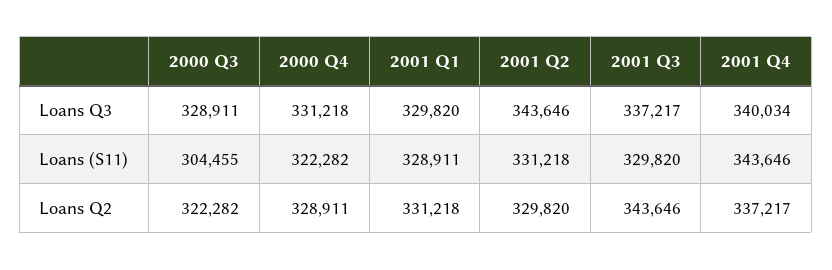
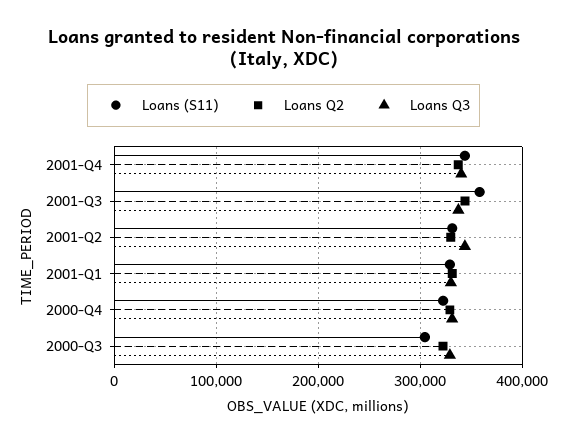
Loans (S11), 2001 Q3: 329820 -> 360000

